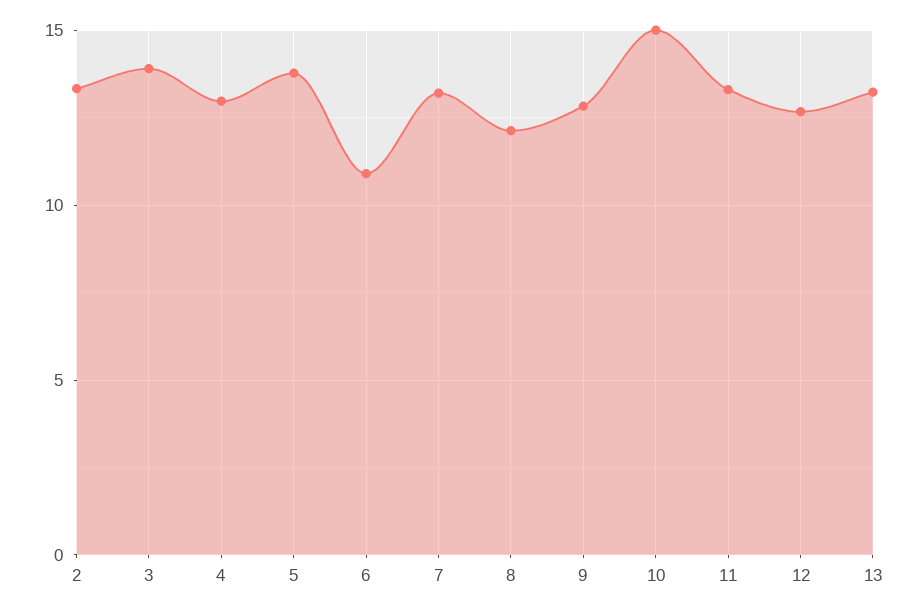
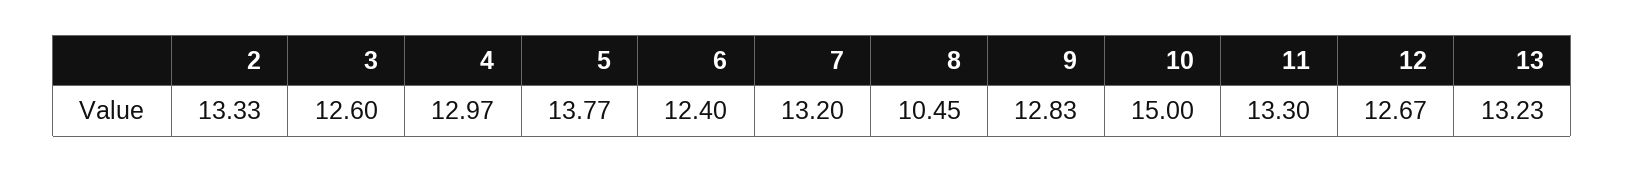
3: 14 -> 12.6
6: 11 -> 12.4
8: 12 -> 10.45

